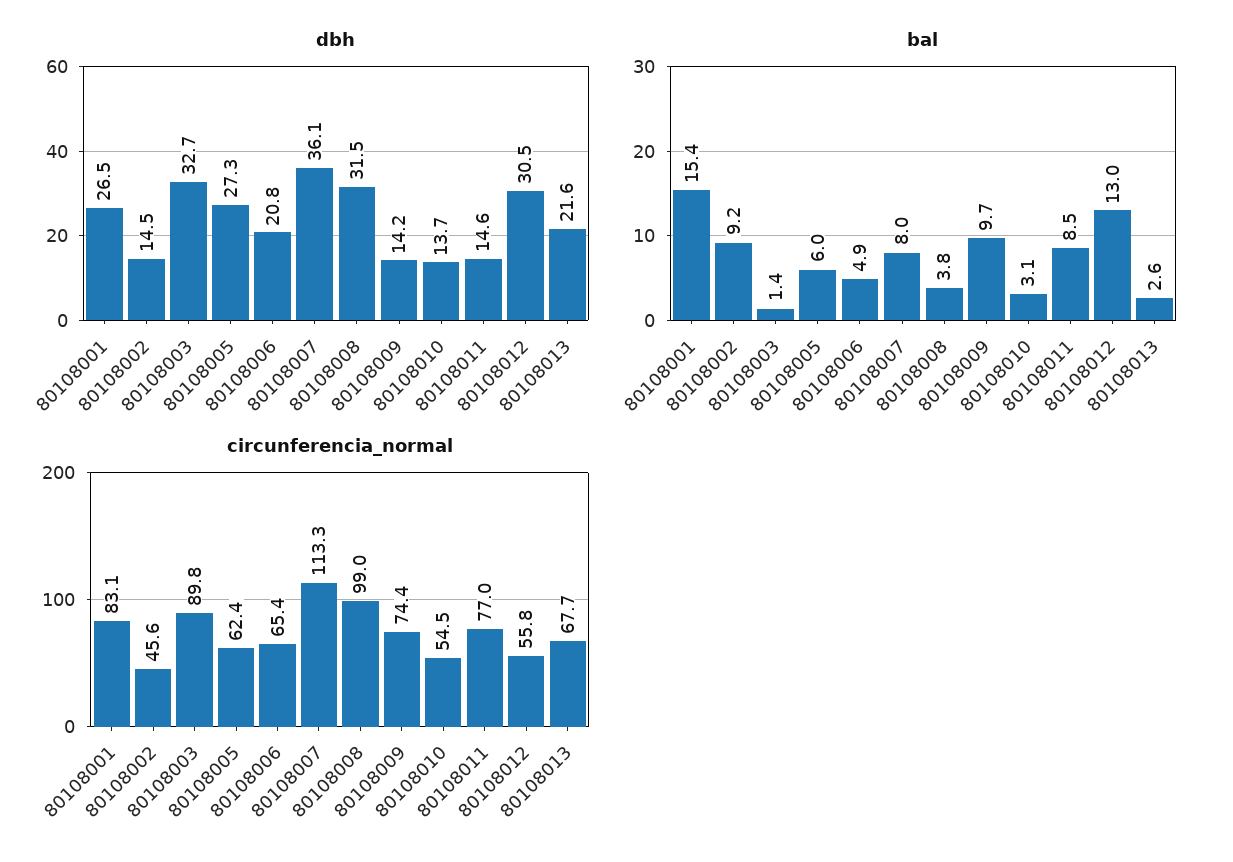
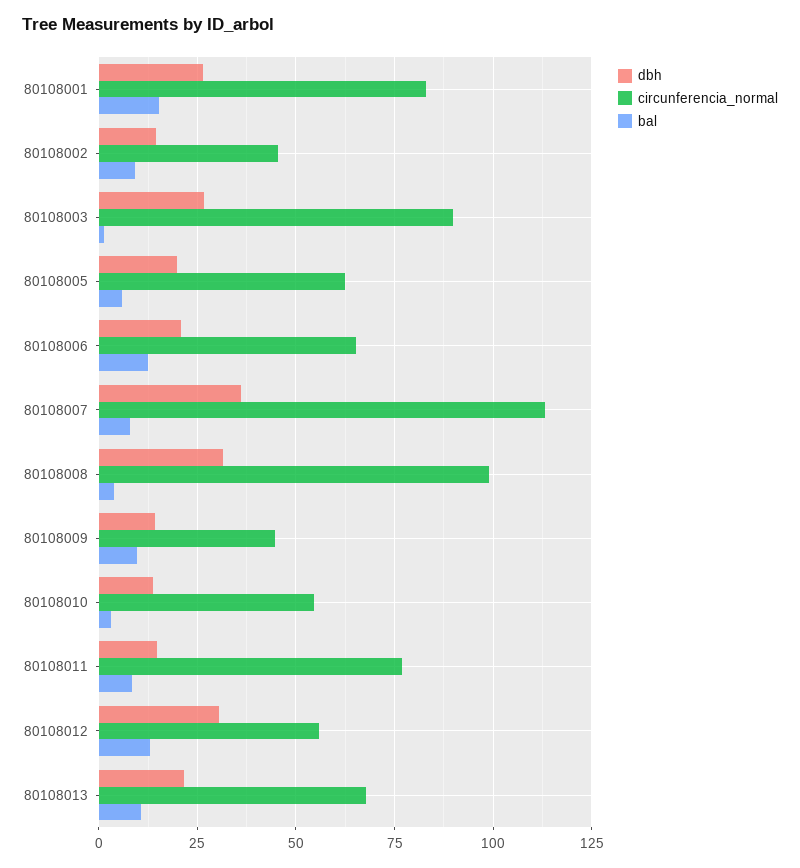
dbh, 80108003: 32.7 -> 27.5
dbh, 80108005: 27.3 -> 20
bal, 80108006: 4.9 -> 12.5
bal, 80108013: 2.6 -> 10
circunferencia_normal, 80108009: 74.4 -> 45

